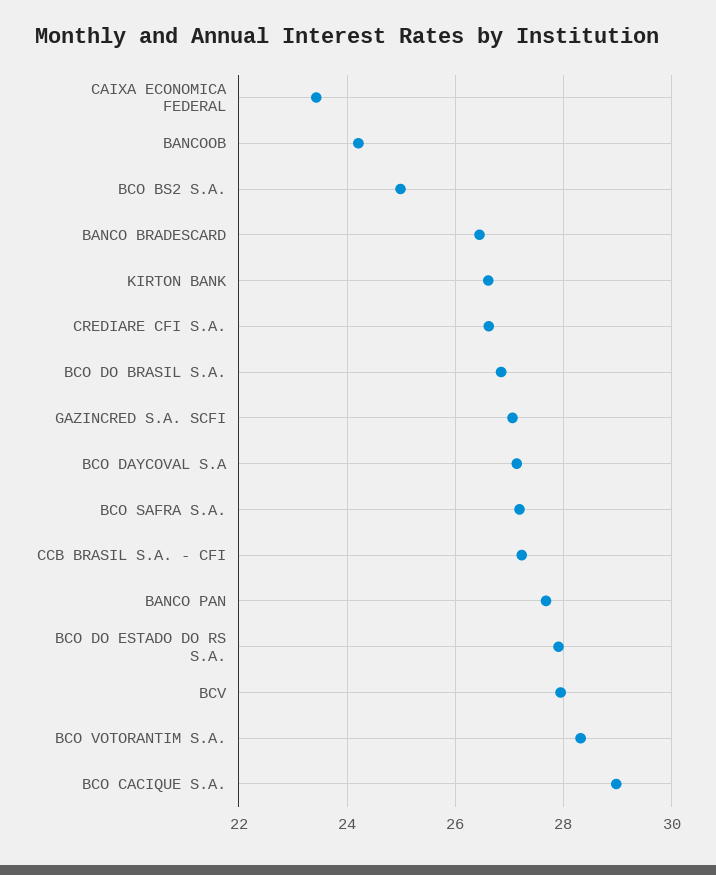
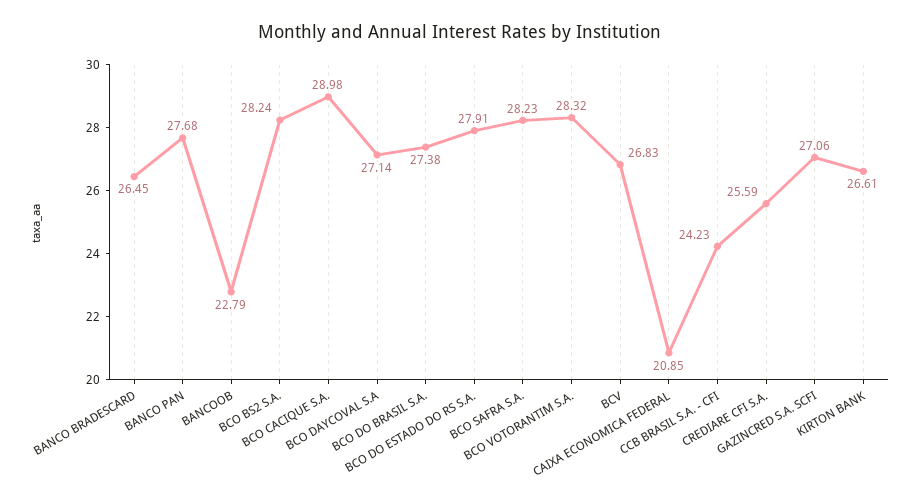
CAIXA ECONOMICA FEDERAL: 23.4 -> 20.85
BANCOOB: 24.2 -> 22.79
BCO BS2 S.A.: 25 -> 28.24
CREDIARE CFI S.A.: 26.6 -> 25.59
BCO DO BRASIL S.A.: 26.8 -> 27.38
BCO SAFRA S.A.: 27.2 -> 28.23
CCB BRASIL S.A. - CFI: 27.2 -> 24.23
BCV: 28 -> 26.83

